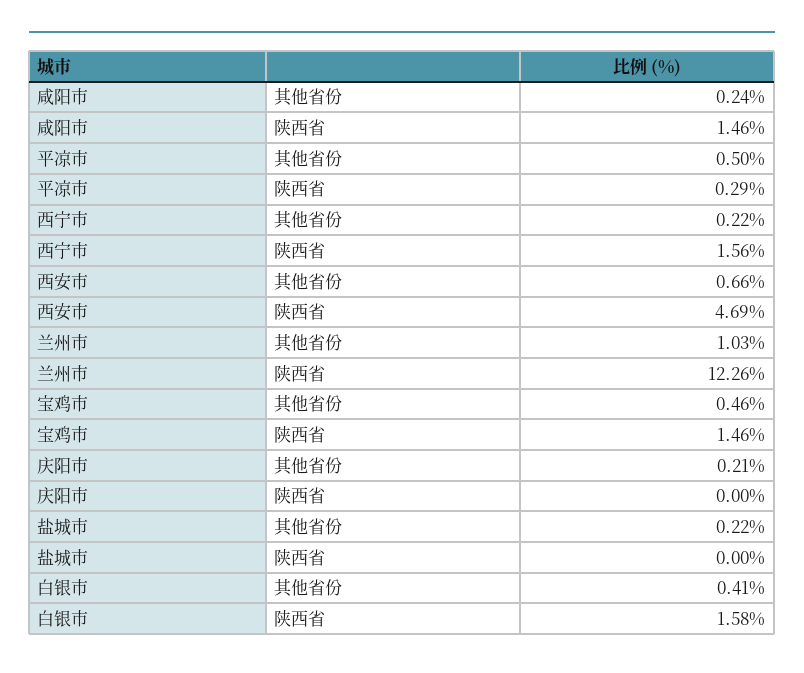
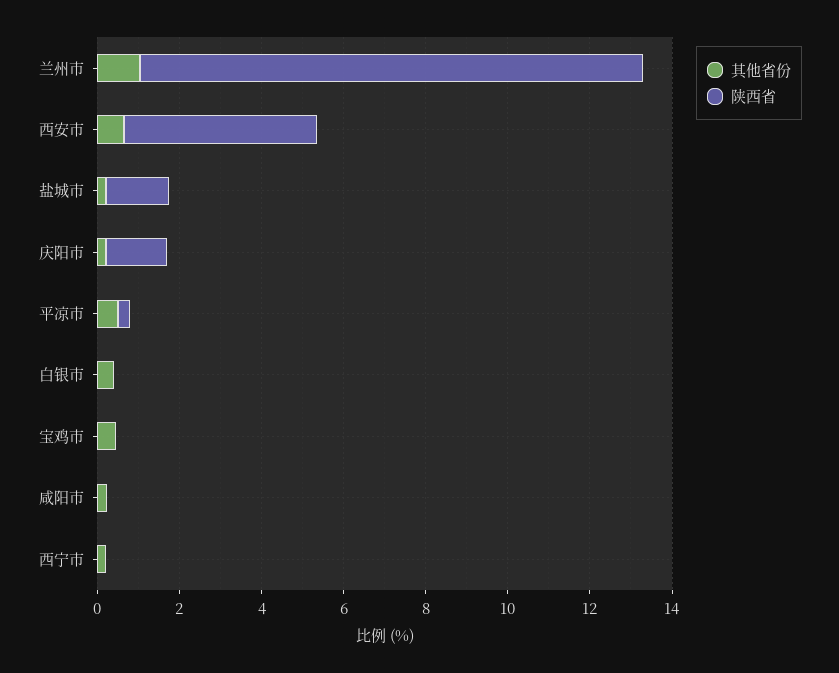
陕西省, 咸阳市: 1.46 -> 0
陕西省, 西宁市: 1.56 -> 0
陕西省, 宝鸡市: 1.46 -> 0
陕西省, 庆阳市: 0 -> 1.5
陕西省, 盐城市: 0 -> 1.5
陕西省, 白银市: 1.58 -> 0

